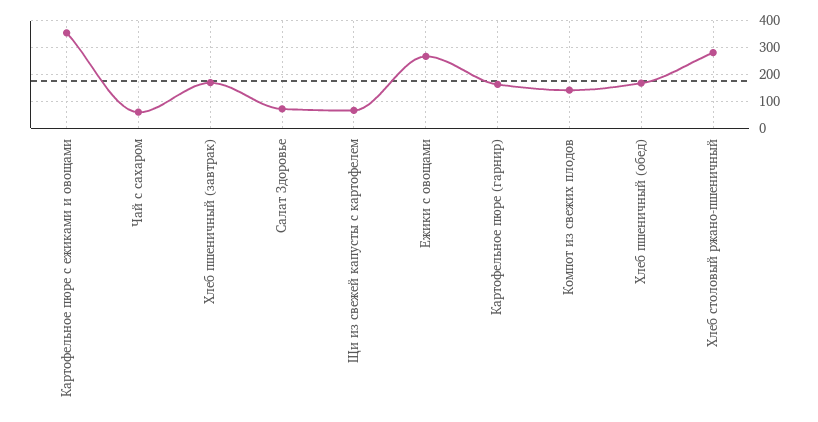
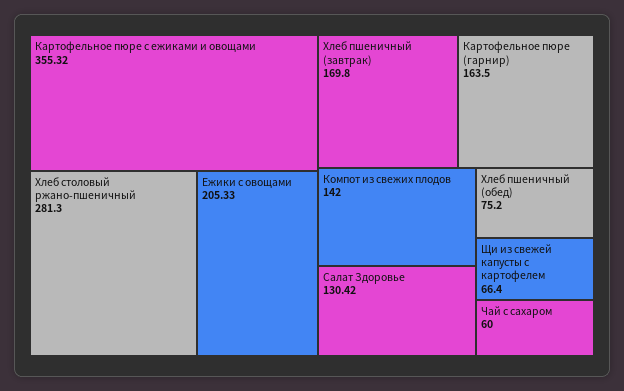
Салат Здоровье: 75 -> 130.42
Ежики с овощами: 275 -> 205.33
Хлеб пшеничный (обед): 175 -> 75.2

